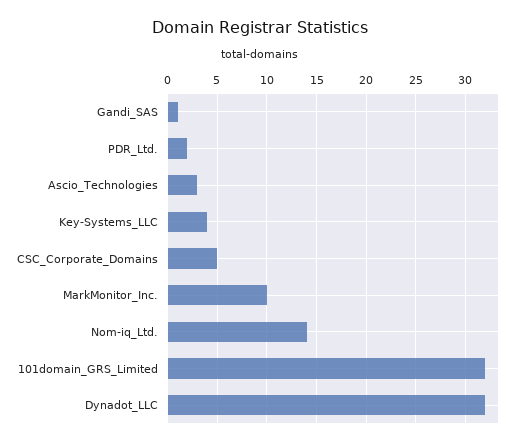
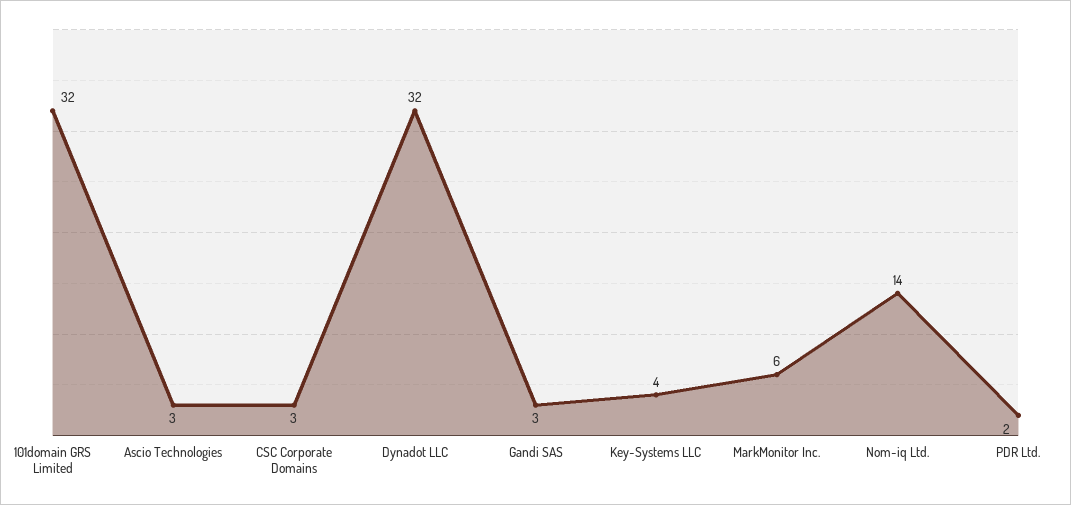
Gandi_SAS: 1 -> 3
CSC_Corporate_Domains: 5 -> 3
MarkMonitor_Inc.: 10 -> 6

